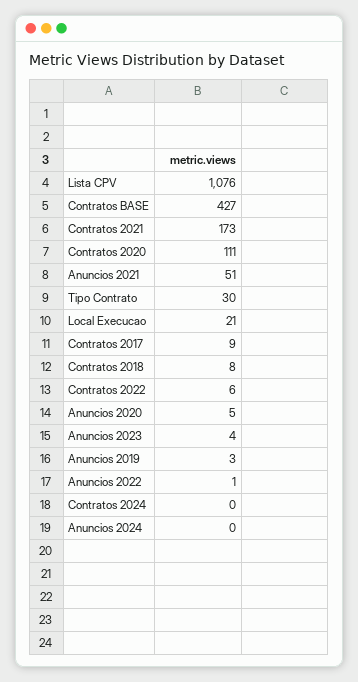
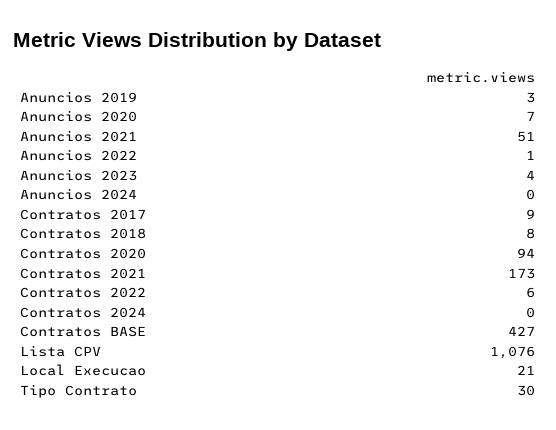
Contratos 2020: 111 -> 94
Anuncios 2020: 5 -> 7

